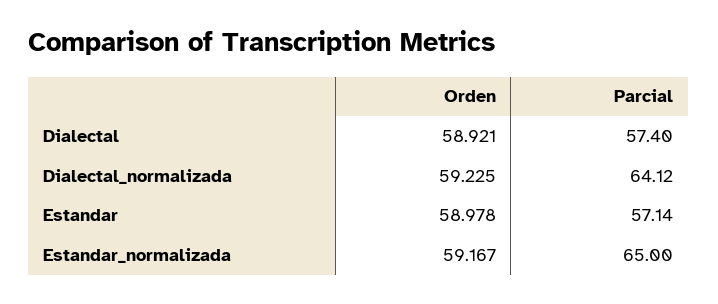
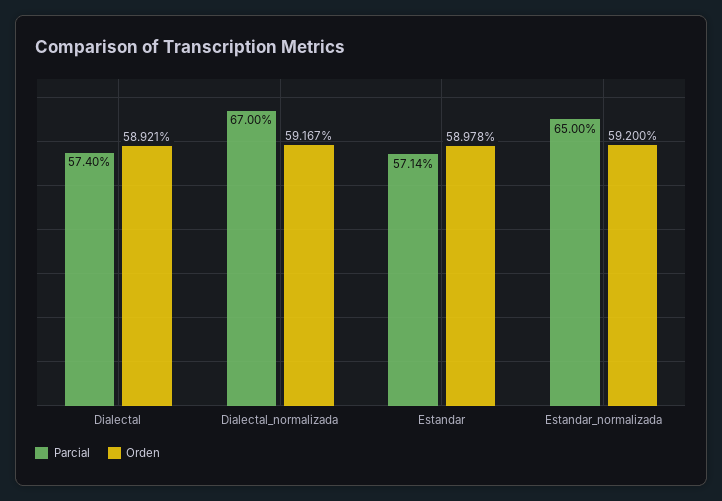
Orden, Dialectal_normalizada: 59.225 -> 59.167
Parcial, Dialectal_normalizada: 64.12 -> 67
Orden, Estandar_normalizada: 59.167 -> 59.2

